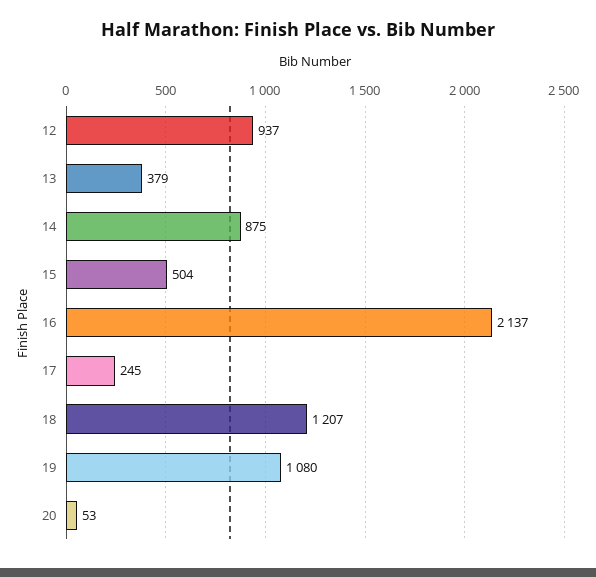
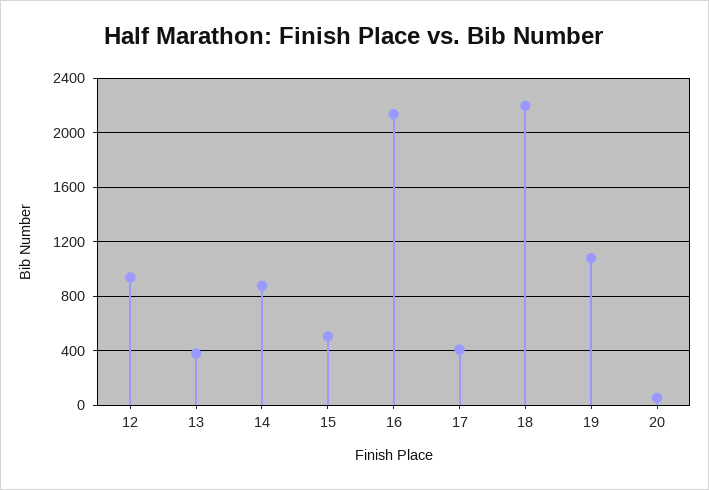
17: 245 -> 400
18: 1207 -> 2200

